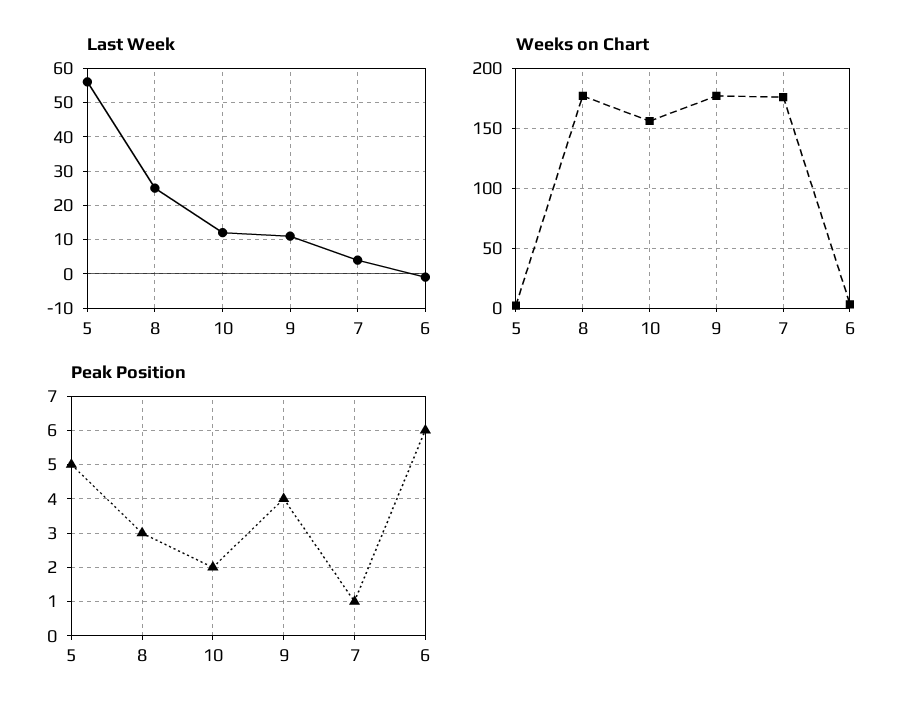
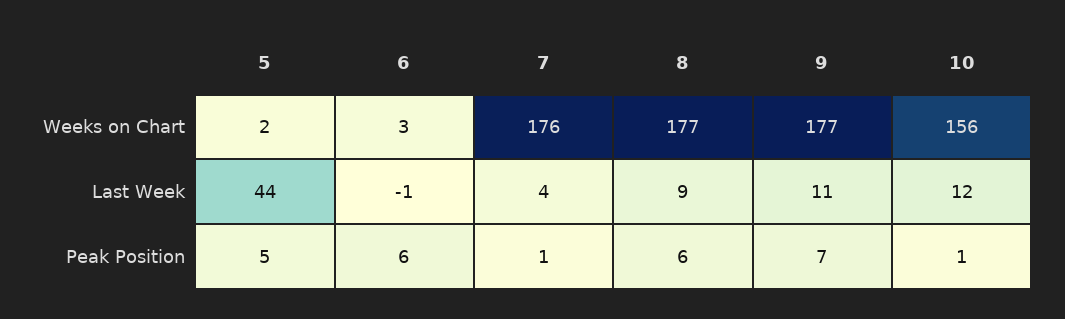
Last Week, 5: 55 -> 44
Last Week, 8: 25 -> 9
Peak Position, 8: 3 -> 6
Peak Position, 10: 2 -> 1
Peak Position, 9: 4 -> 7

